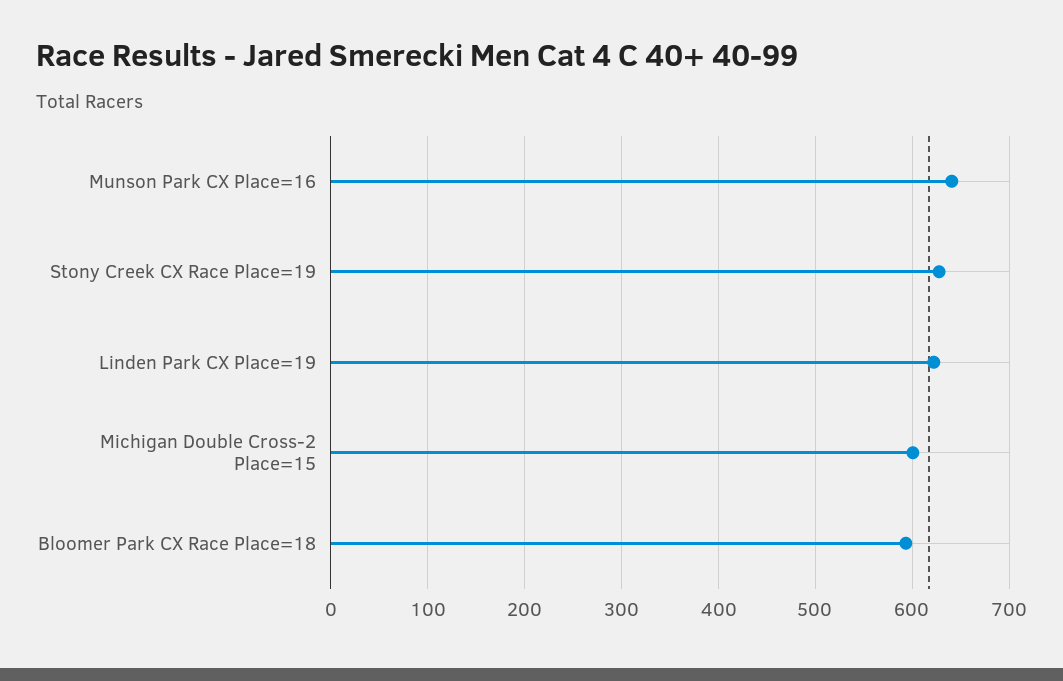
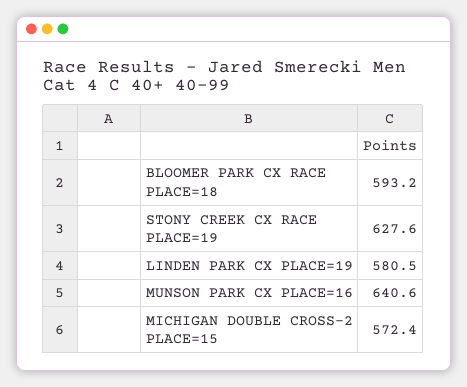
Linden Park CX Place=19: 620 -> 580.5
Michigan Double Cross-2 Place=15: 600 -> 572.4

